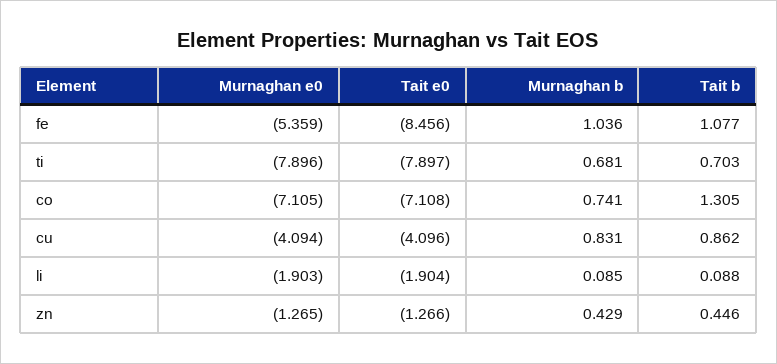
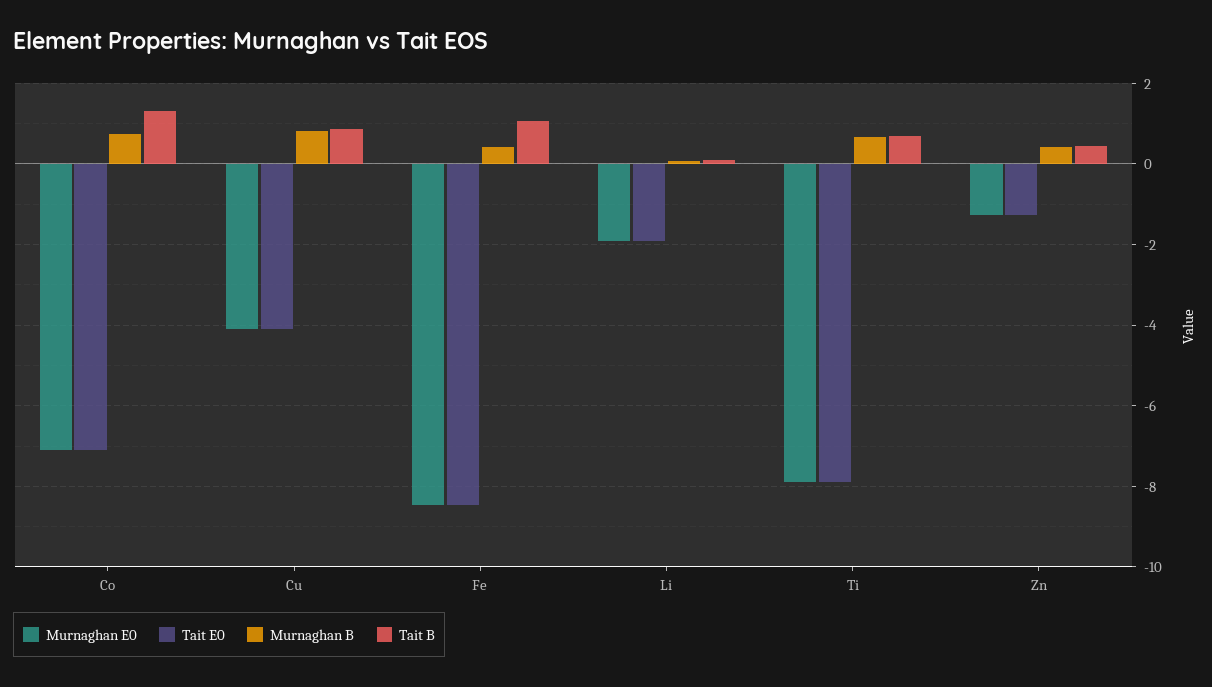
Murnaghan e0, fe: -5.359 -> -8.4
Murnaghan b, fe: 1.036 -> 0.4

